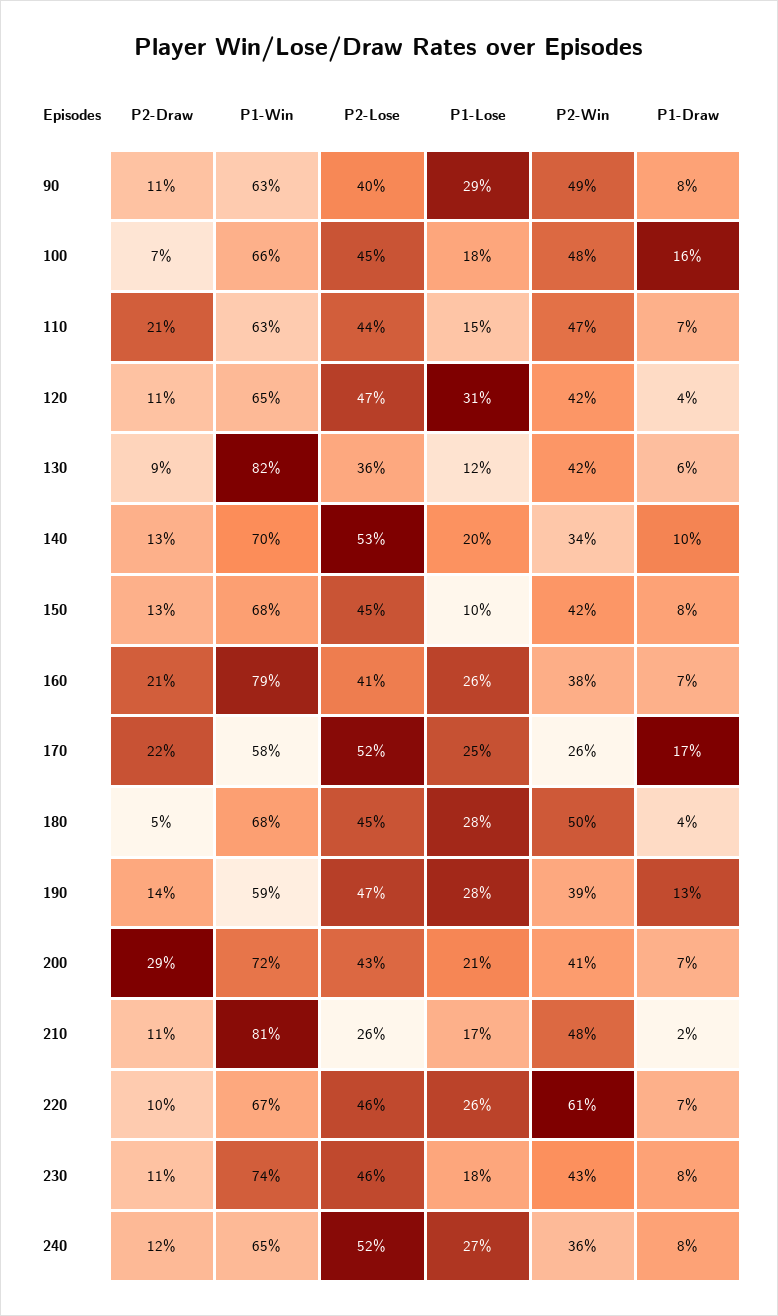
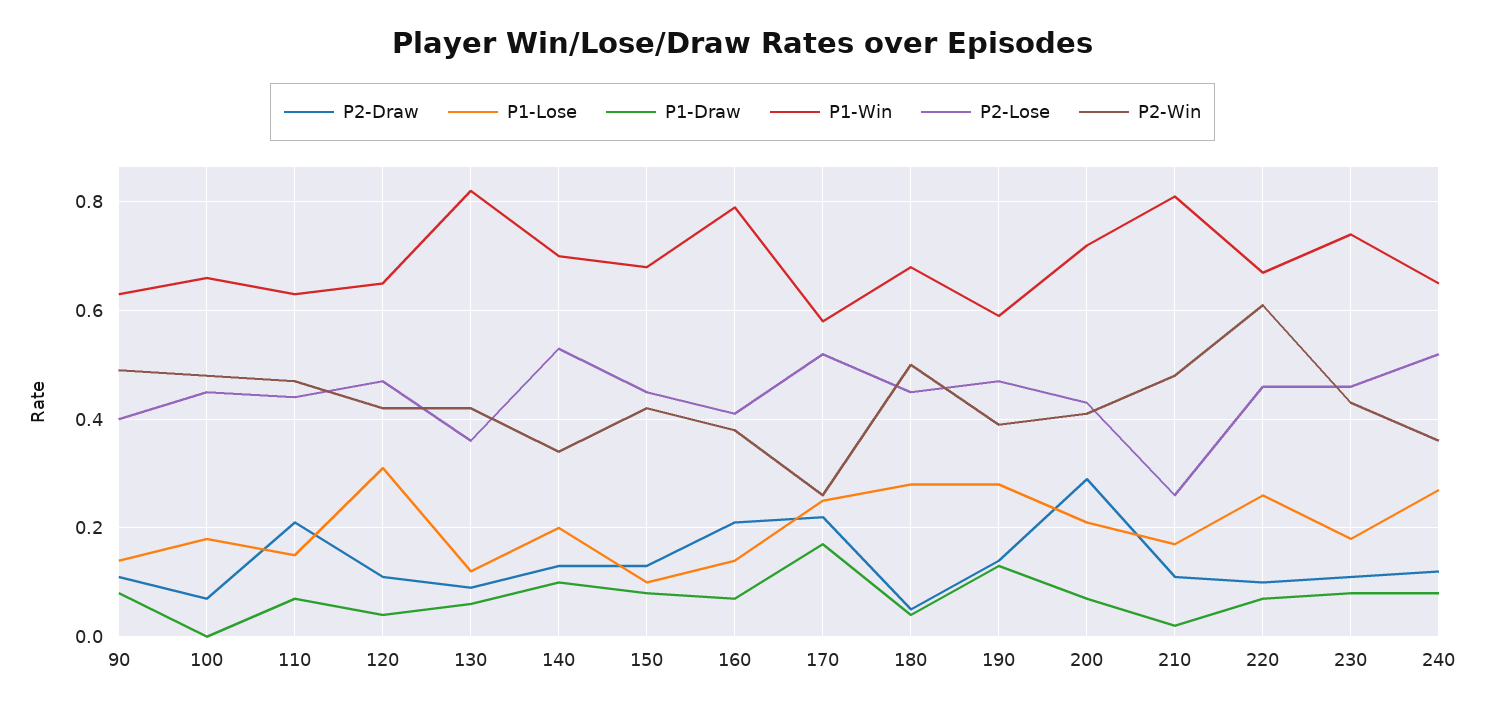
P1-Lose, 90: 0.29 -> 0.15
P1-Draw, 100: 0.16 -> 0
P1-Lose, 160: 0.26 -> 0.15

